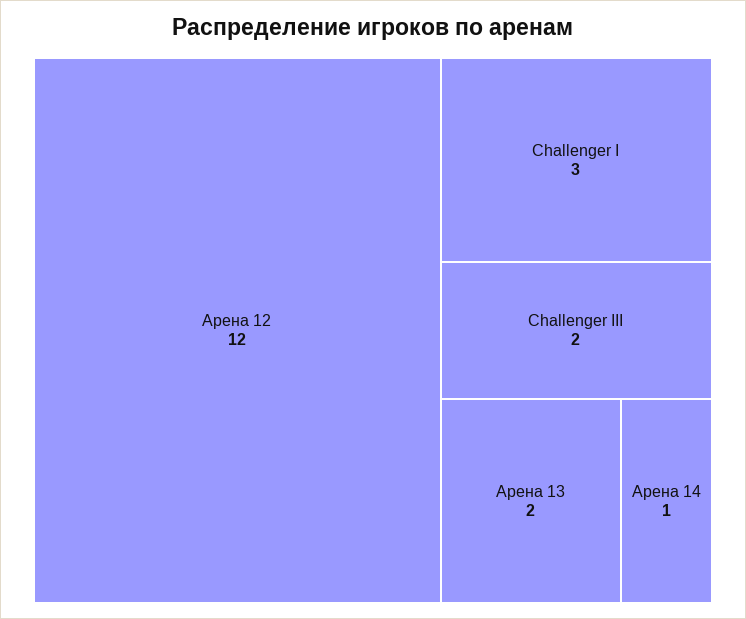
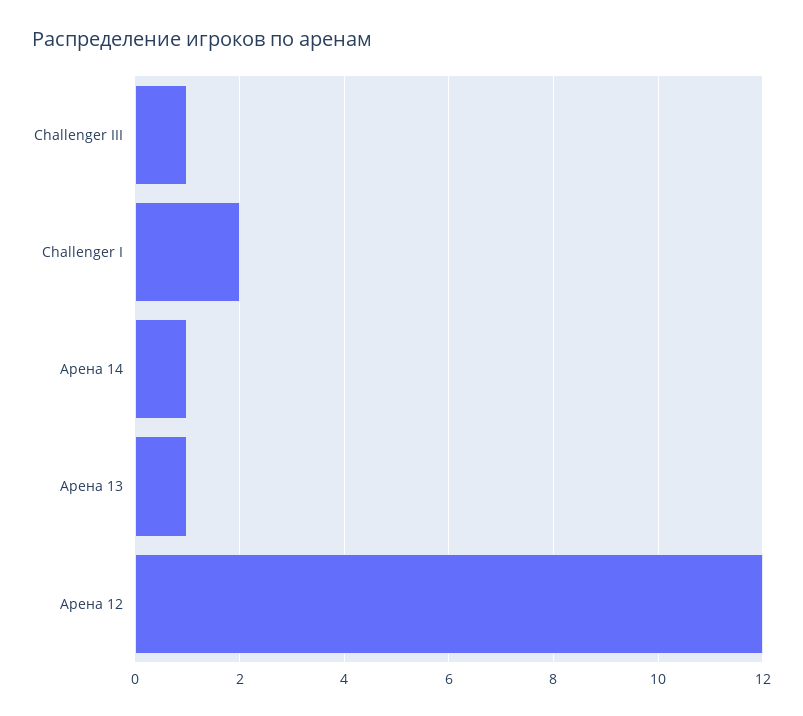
Challenger I: 3 -> 2
Challenger III: 2 -> 1
Арена 13: 2 -> 1

